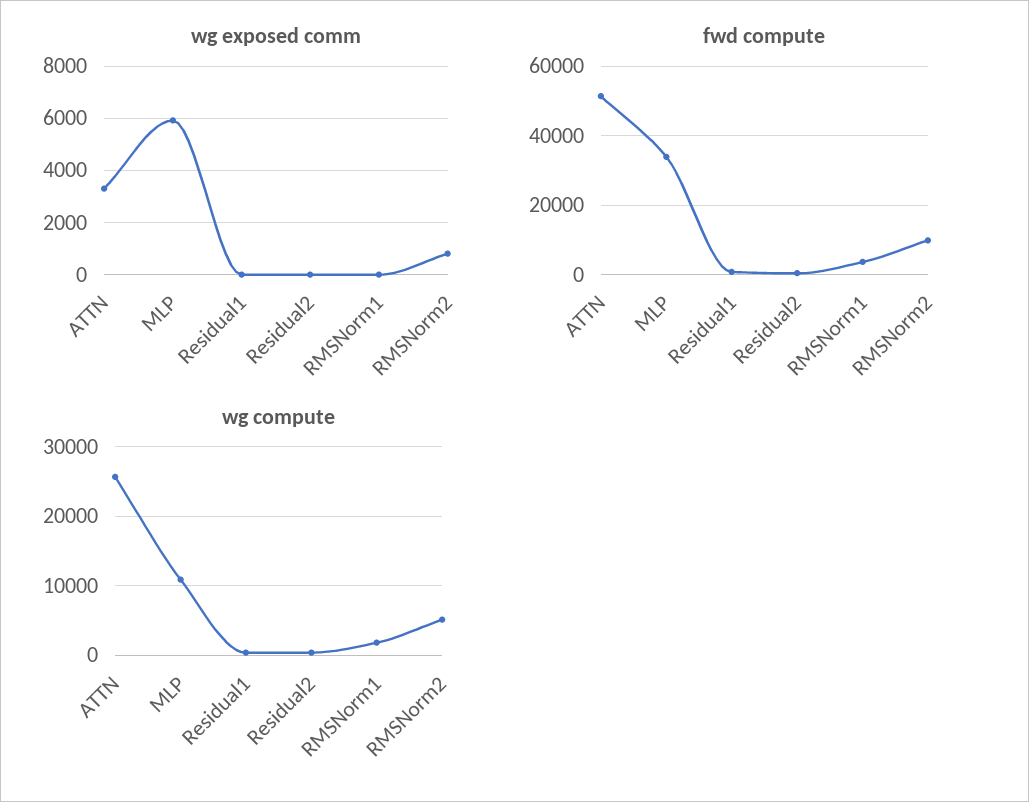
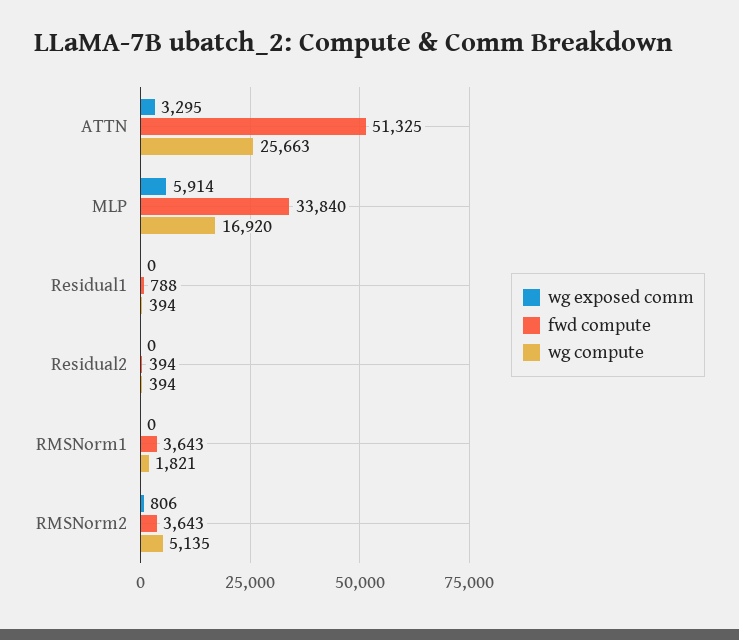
fwd compute, RMSNorm2: 10000 -> 3643
wg compute, MLP: 11000 -> 16920

